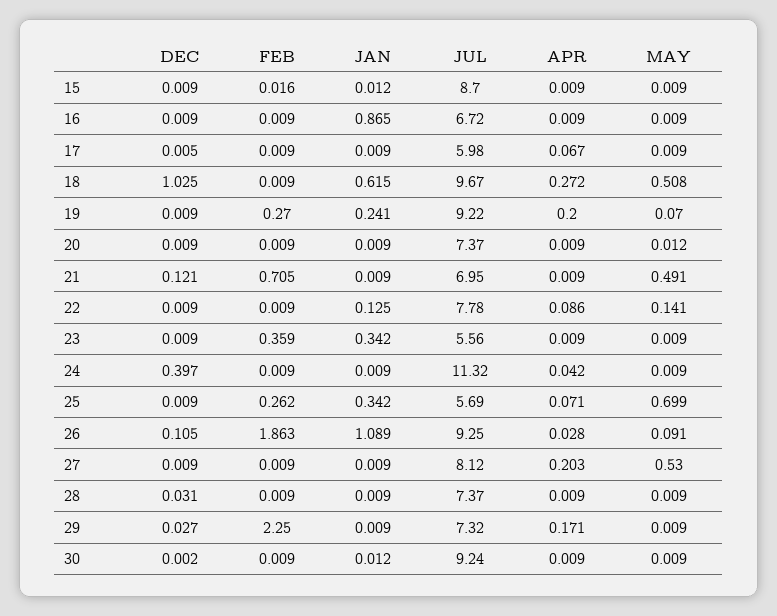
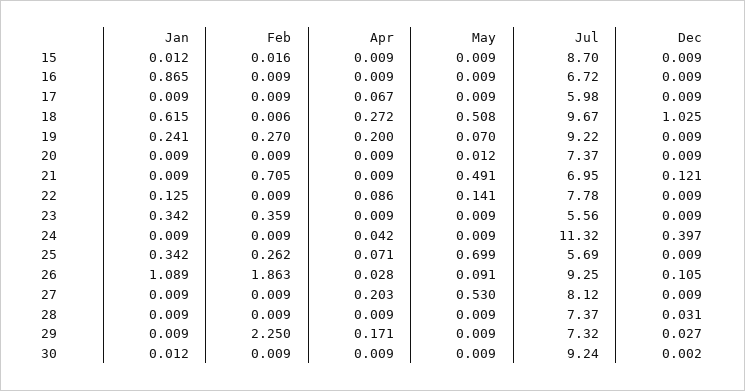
DEC, 17: 0.005 -> 0.009
FEB, 18: 0.009 -> 0.006

